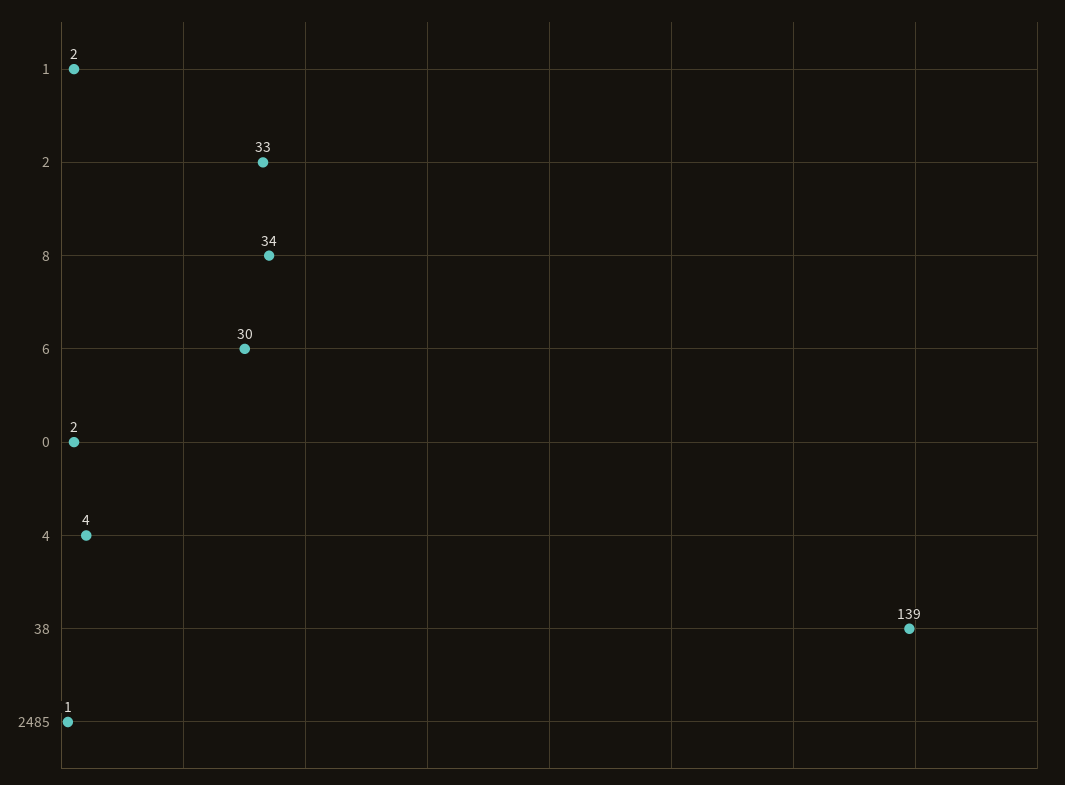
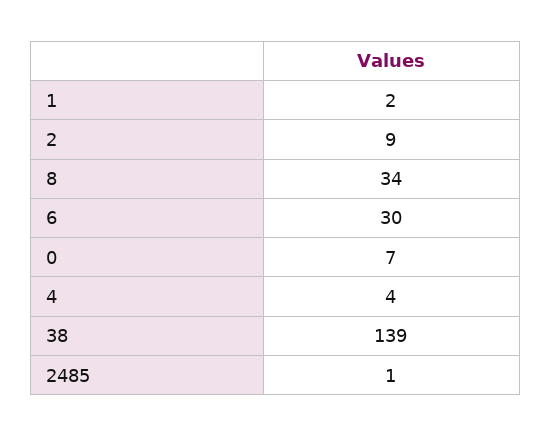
2: 33 -> 9
0: 2 -> 7

